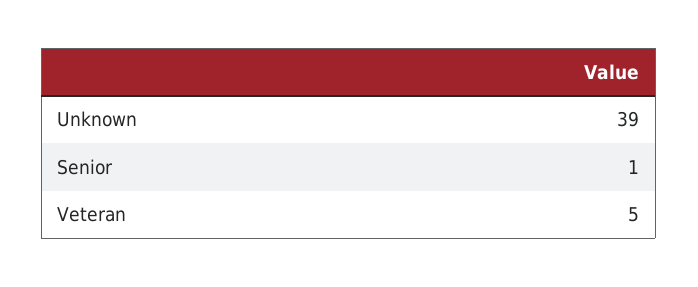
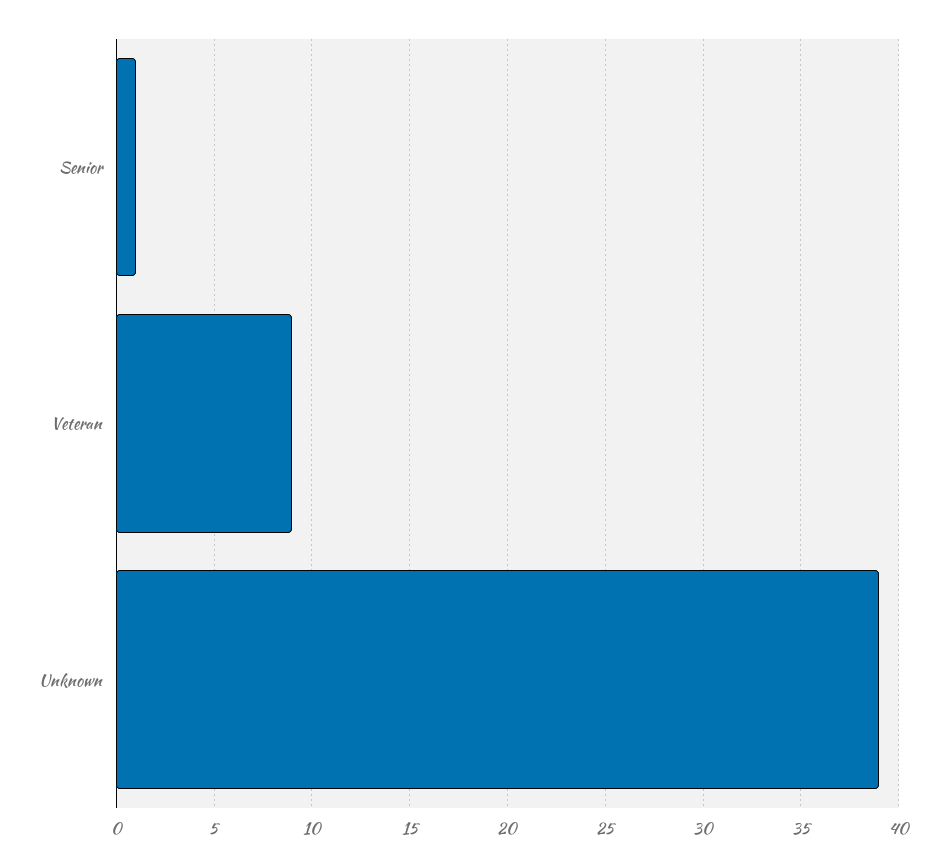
Veteran: 5 -> 9

